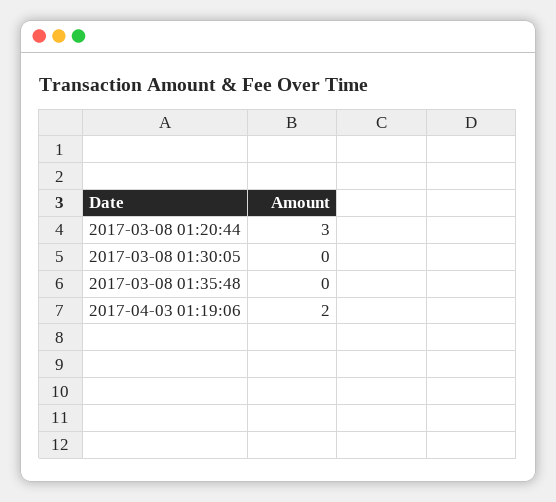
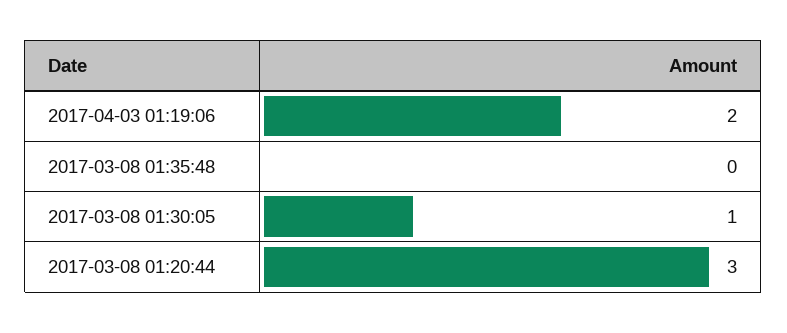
2017-03-08 01:30:05: 0 -> 1

